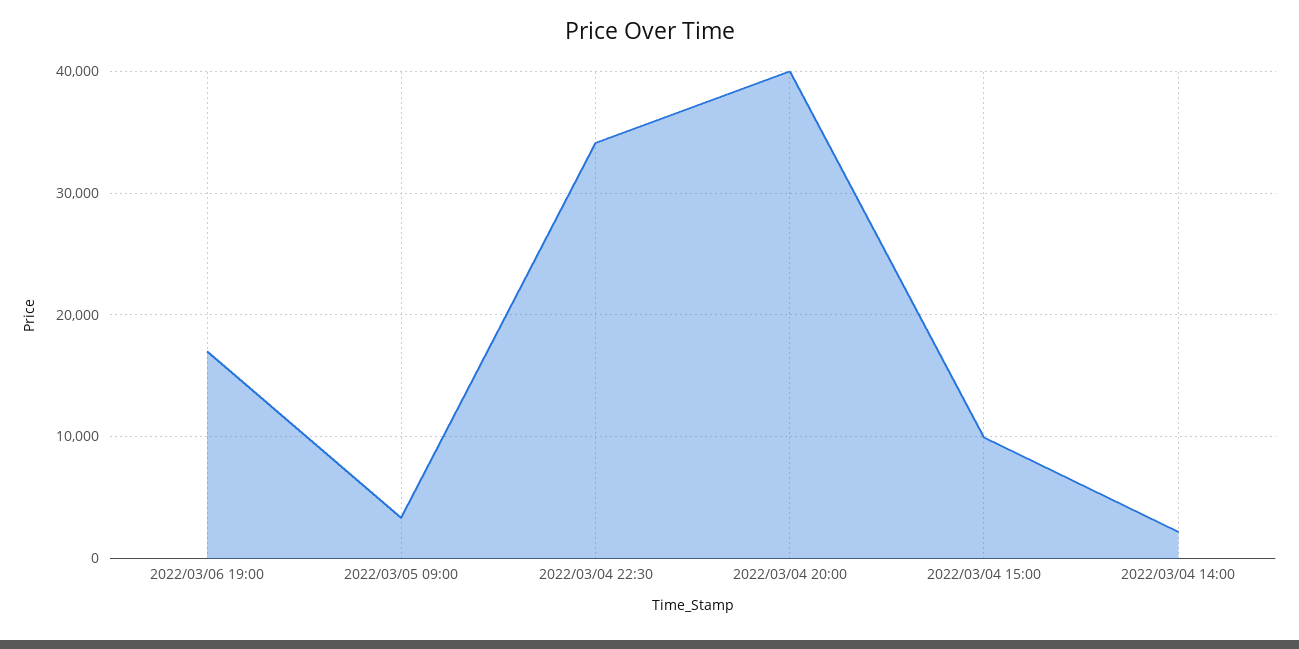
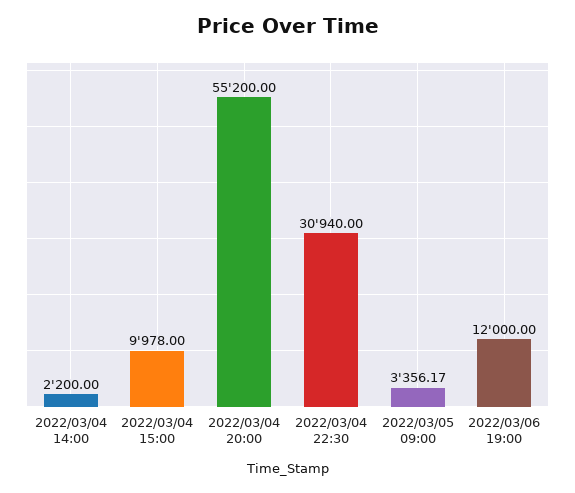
2022/03/06 19:00: 17000 -> 12000
2022/03/04 22:30: 34000 -> 30940
2022/03/04 20:00: 40000 -> 55200

